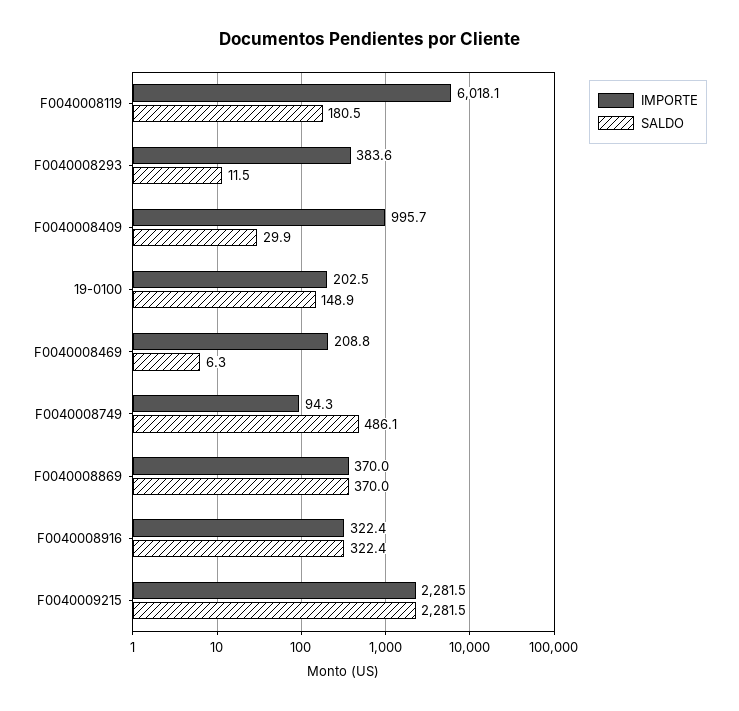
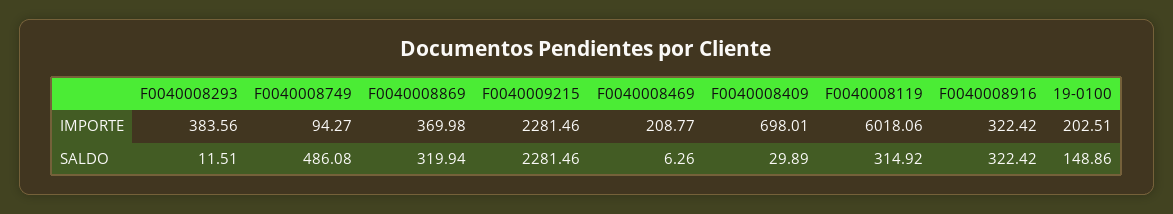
SALDO, F0040008119: 180.5 -> 314.92
IMPORTE, F0040008409: 995.7 -> 698.01
SALDO, F0040008869: 370 -> 319.94

